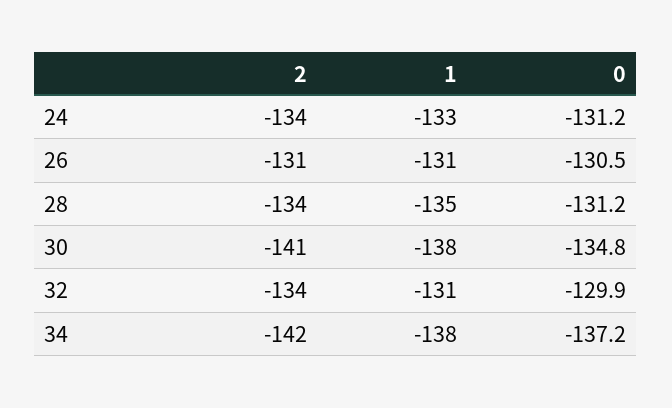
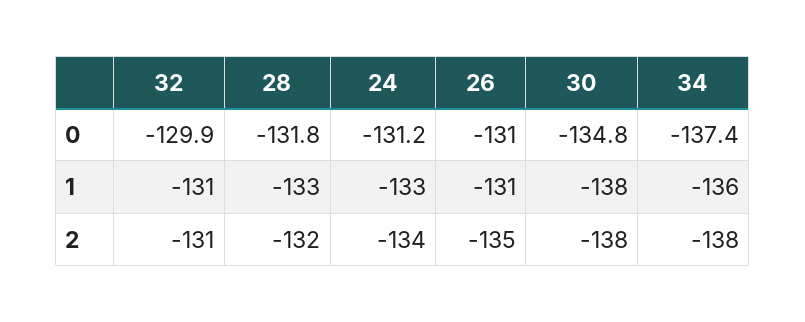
2, 26: -131 -> -135
0, 26: -130.5 -> -131
2, 28: -134 -> -132
1, 28: -135 -> -133
0, 28: -131.2 -> -131.8
2, 30: -141 -> -138
2, 32: -134 -> -131
2, 34: -142 -> -138
1, 34: -138 -> -136
0, 34: -137.2 -> -137.4

